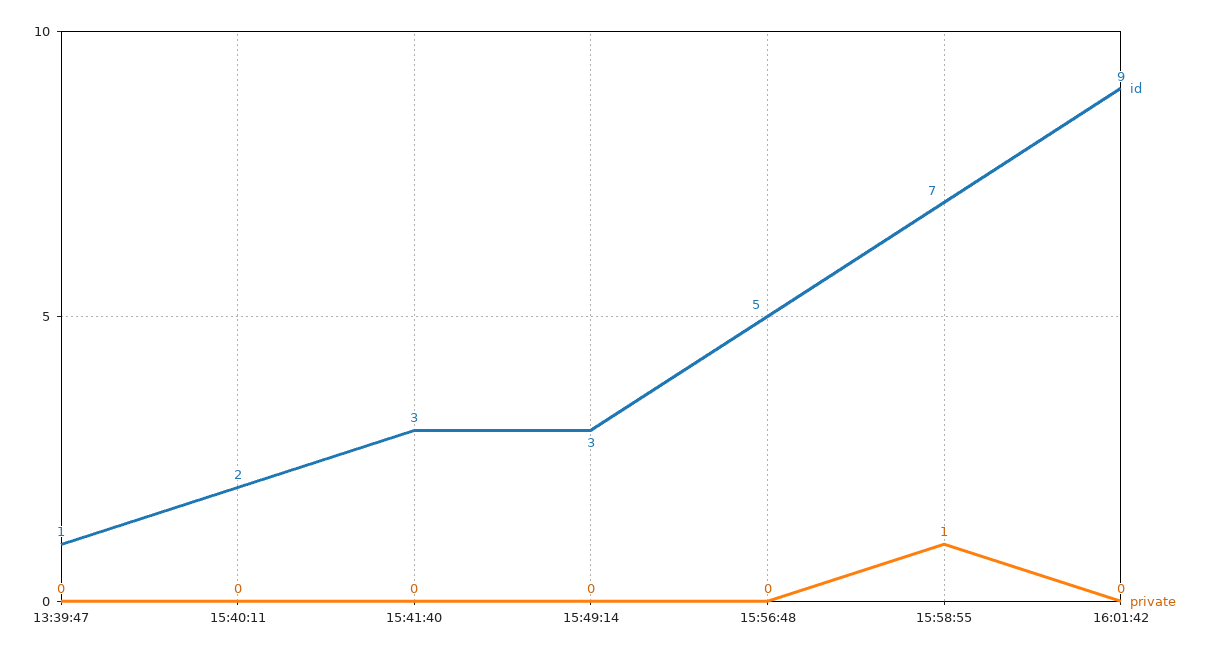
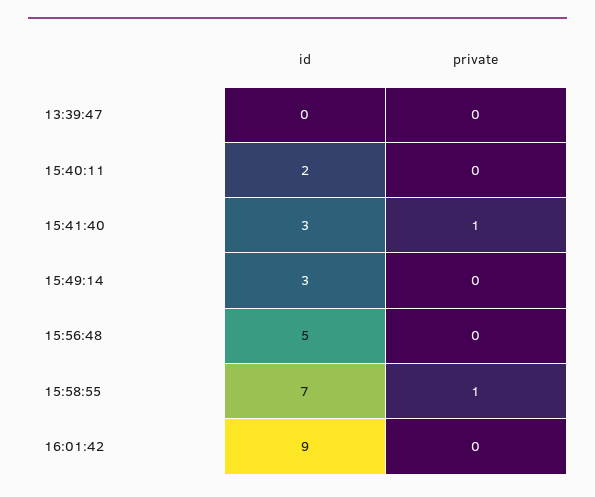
id, 13:39:47: 1 -> 0
private, 15:41:40: 0 -> 1

